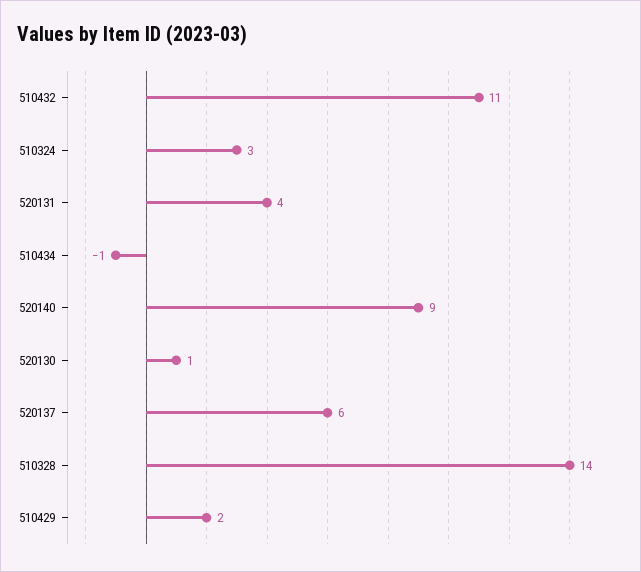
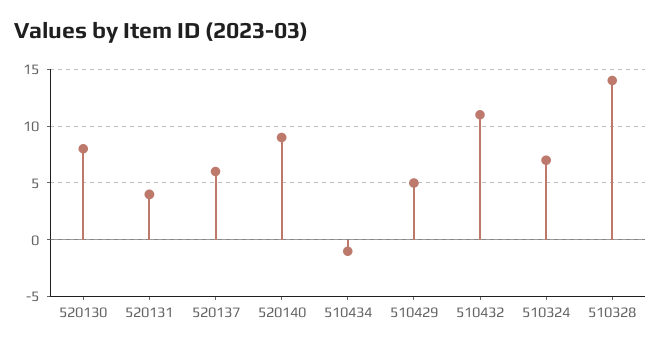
510324: 3 -> 7
520130: 1 -> 8
510429: 2 -> 5

